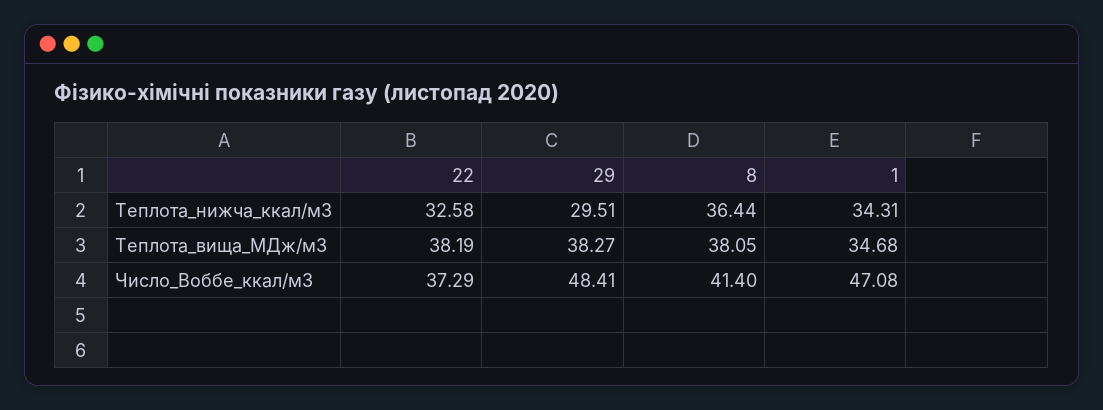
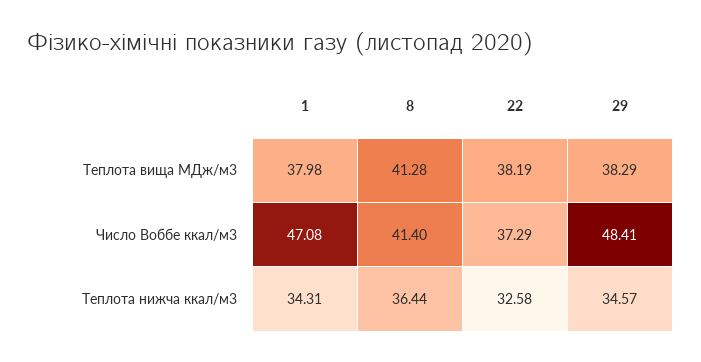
29, Теплота_нижча_ккал/м3: 29.51 -> 34.57
29, Теплота_вища_МДж/м3: 38.27 -> 38.29
8, Теплота_вища_МДж/м3: 38.05 -> 41.28
1, Теплота_вища_МДж/м3: 34.68 -> 37.98

